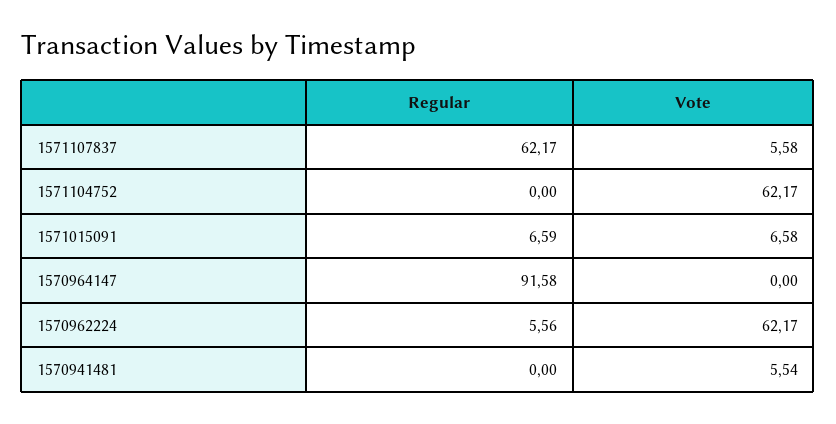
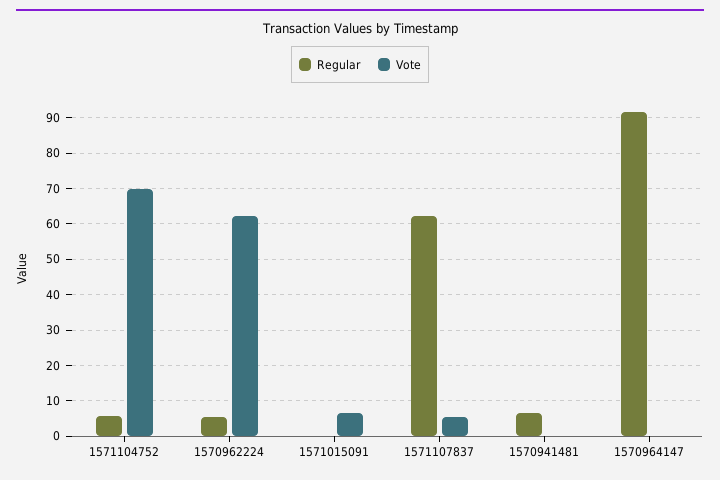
Regular, 1571104752: 0 -> 6
Vote, 1571104752: 62.17 -> 70
Regular, 1571015091: 6.59 -> 0
Regular, 1570941481: 0 -> 6
Vote, 1570941481: 5.54 -> 0

